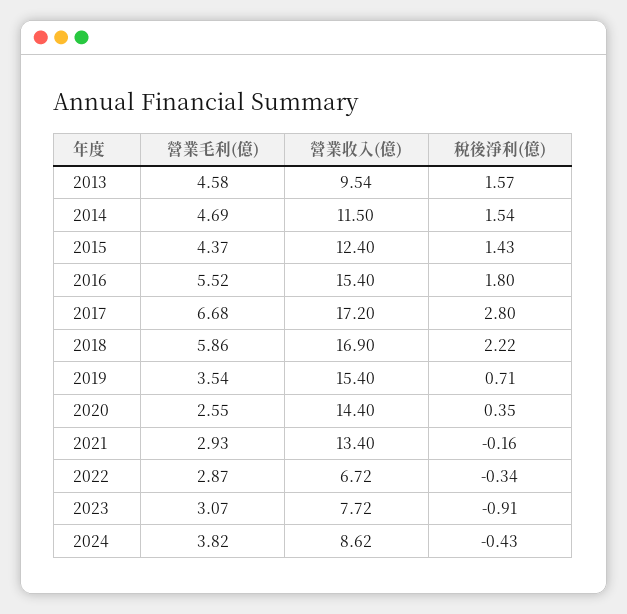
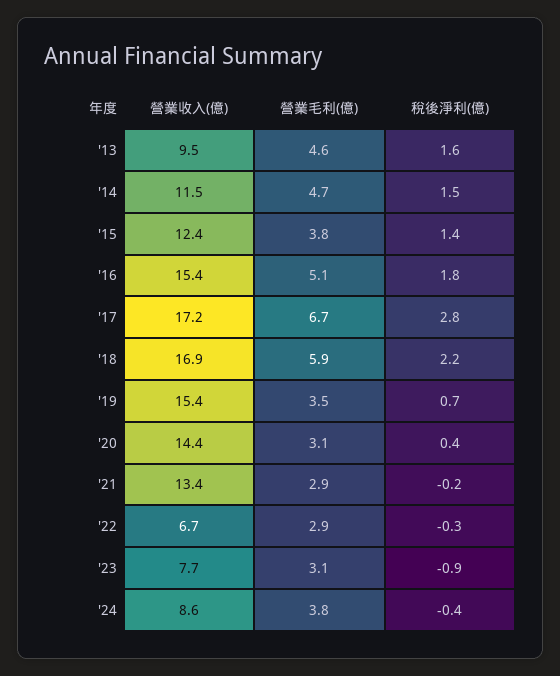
營業毛利(億), 2015: 4.37 -> 3.8
營業毛利(億), 2016: 5.52 -> 5.1
營業毛利(億), 2020: 2.55 -> 3.1

